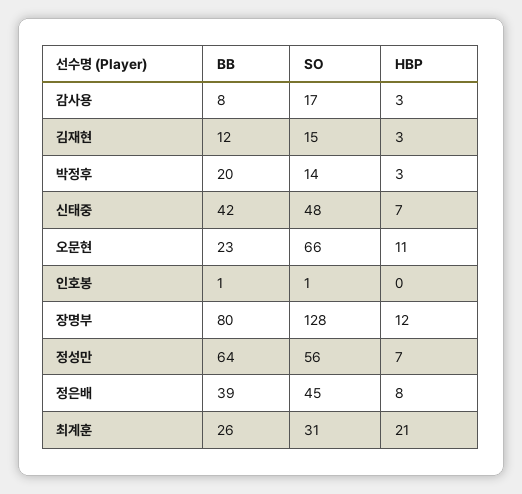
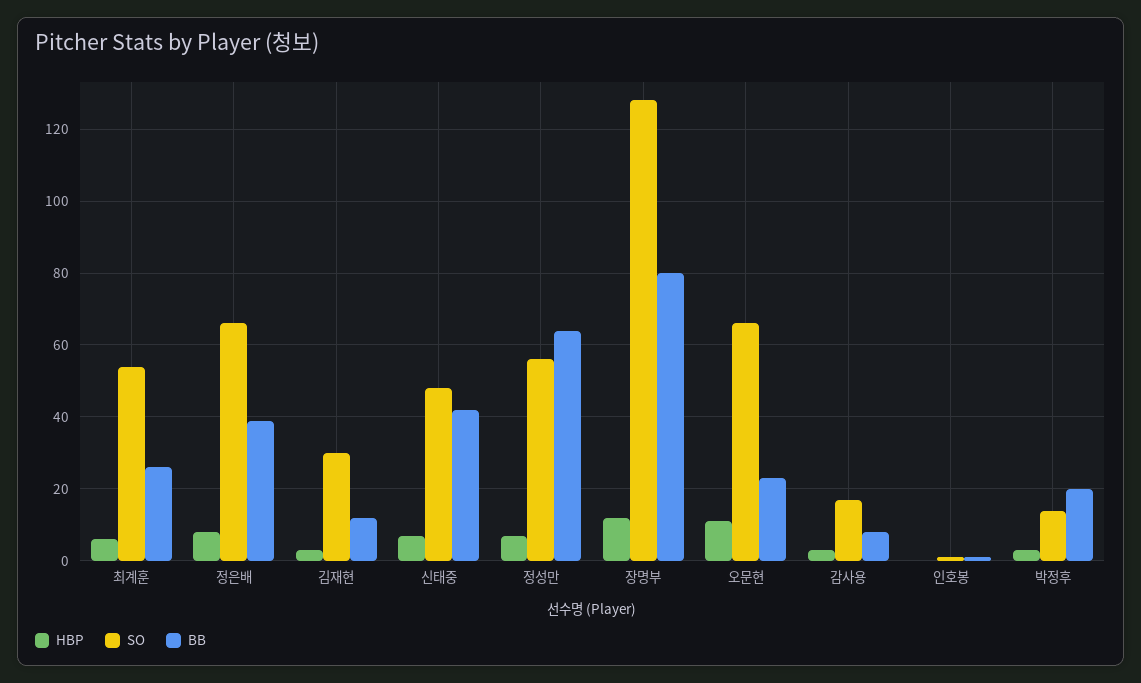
SO, 김재현: 15 -> 30
SO, 정은배: 45 -> 65
SO, 최계훈: 31 -> 55
HBP, 최계훈: 21 -> 5

